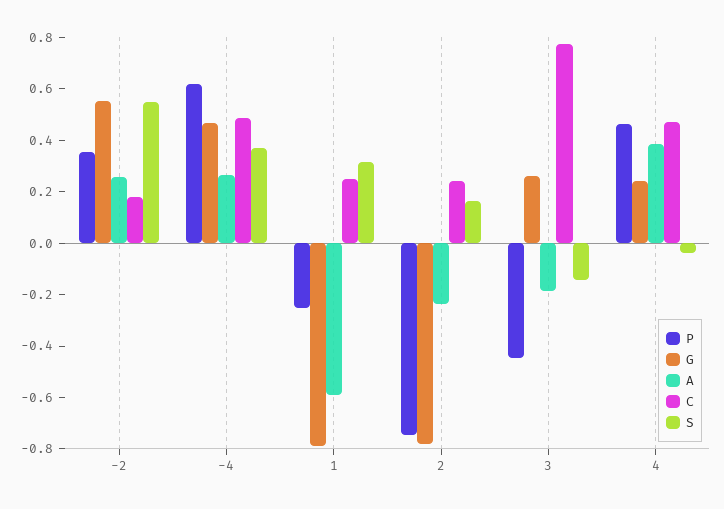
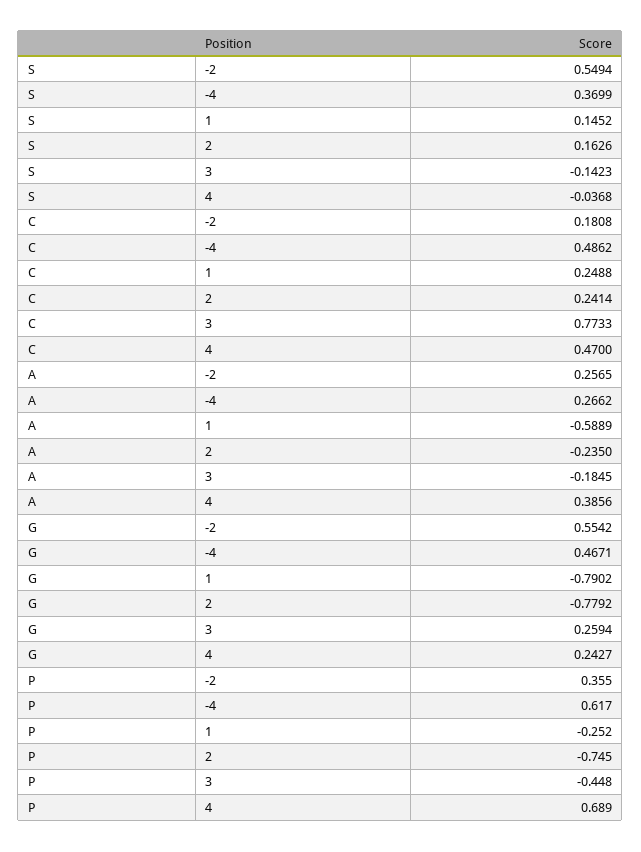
S, 1: 0.3 -> 0.1452
P, 4: 0.45 -> 0.689

